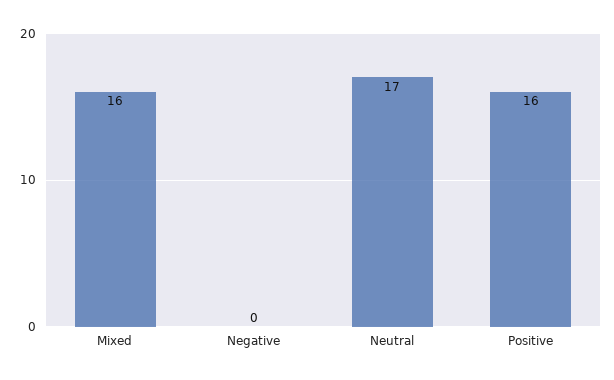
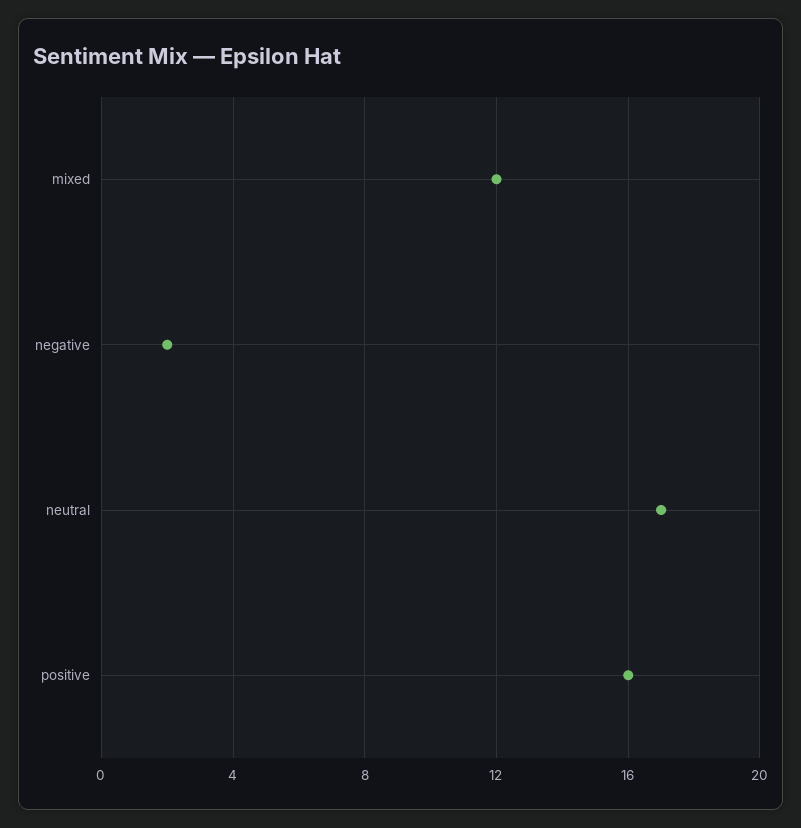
Mixed: 16 -> 12
Negative: 0 -> 2

